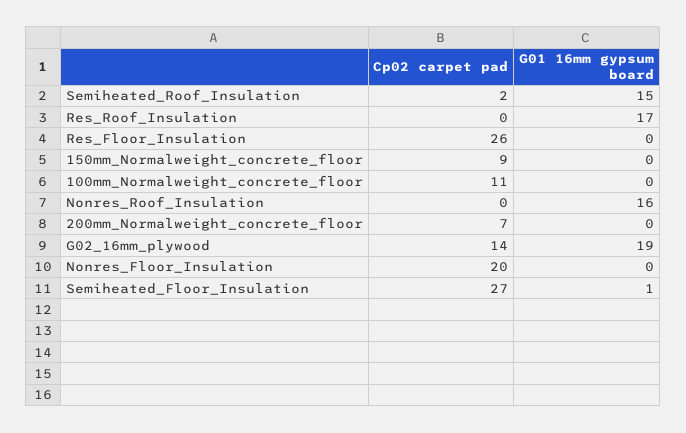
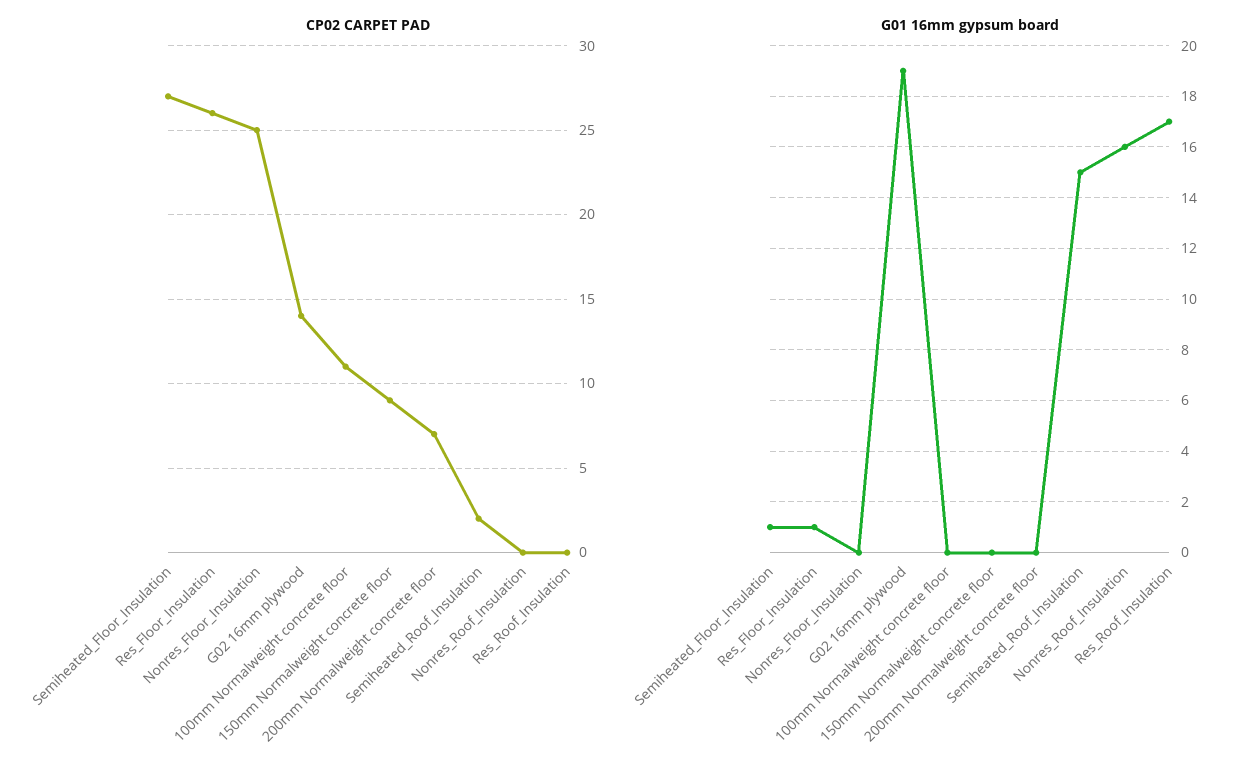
G01 16mm gypsum board, Res_Floor_Insulation: 0 -> 1
Cp02 carpet pad, Nonres_Floor_Insulation: 20 -> 25

